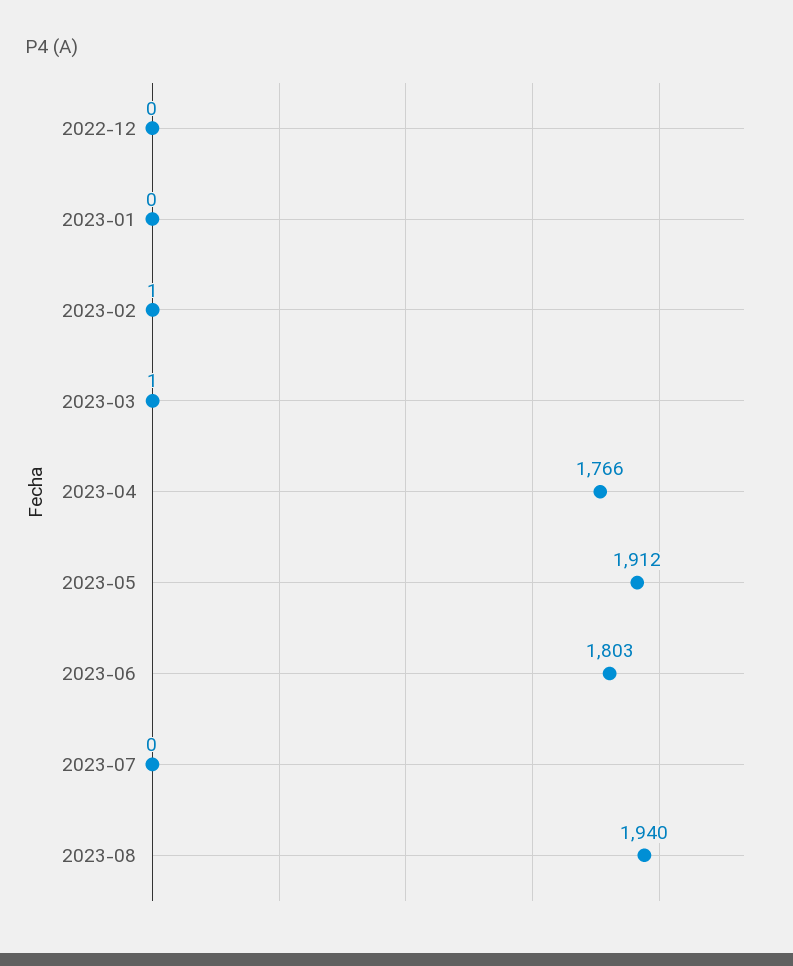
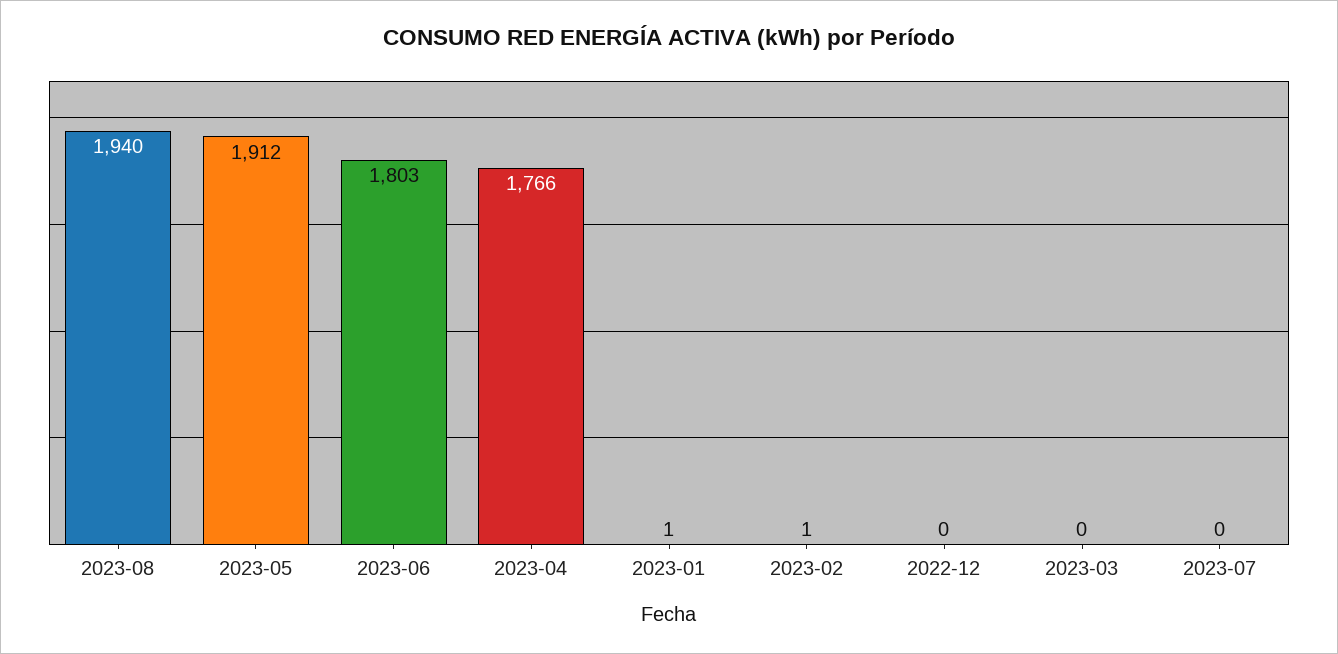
2023-01: 0 -> 1
2023-03: 1 -> 0

